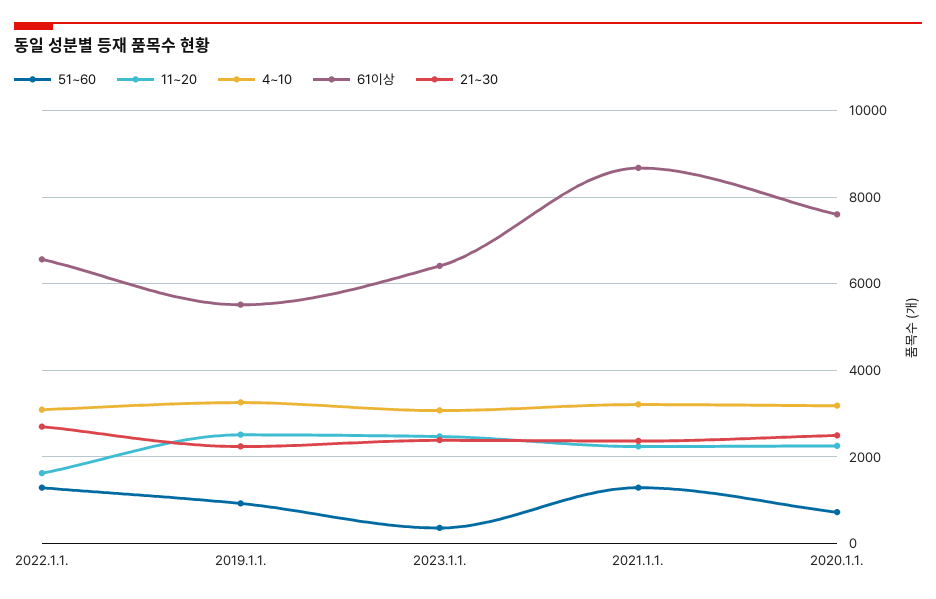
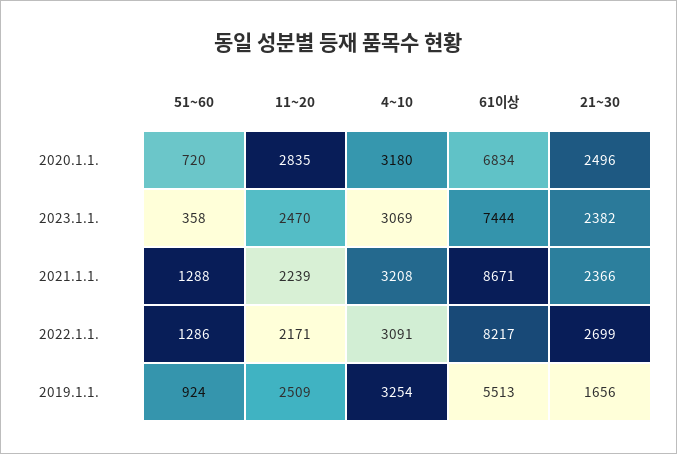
11~20, 2022.1.1.: 1600 -> 2171
61이상, 2022.1.1.: 6600 -> 8217
21~30, 2019.1.1.: 2200 -> 1656
61이상, 2023.1.1.: 6400 -> 7444
11~20, 2020.1.1.: 2200 -> 2835
61이상, 2020.1.1.: 7600 -> 6834

